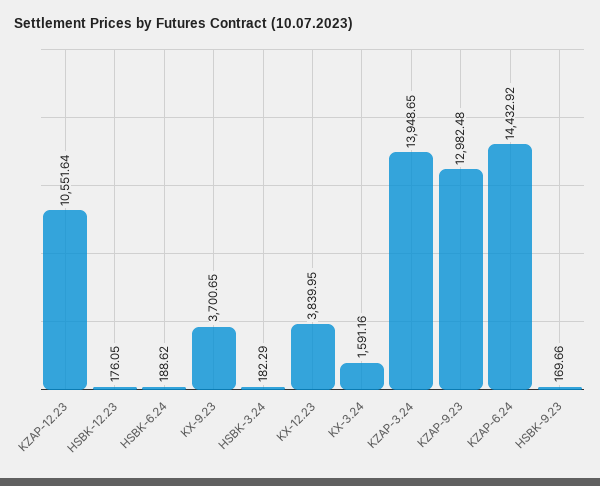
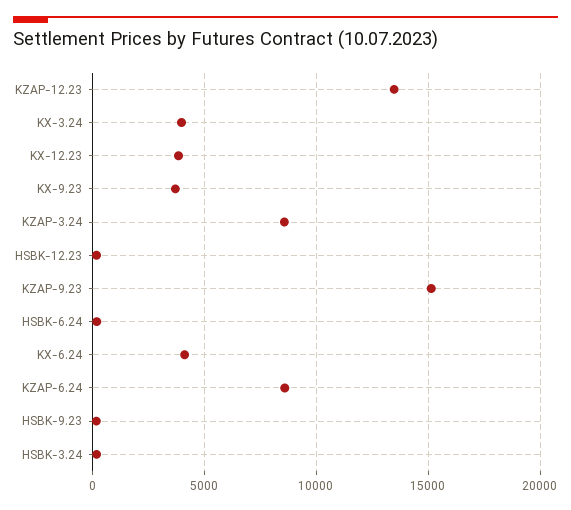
KZAP-12.23: 10551.64 -> 13500
KX-3.24: 1591.16 -> 4000
KZAP-3.24: 13948.65 -> 8500
KZAP-9.23: 12982.48 -> 15000
KZAP-6.24: 14432.92 -> 8500
KX-6.24: none -> 4000

